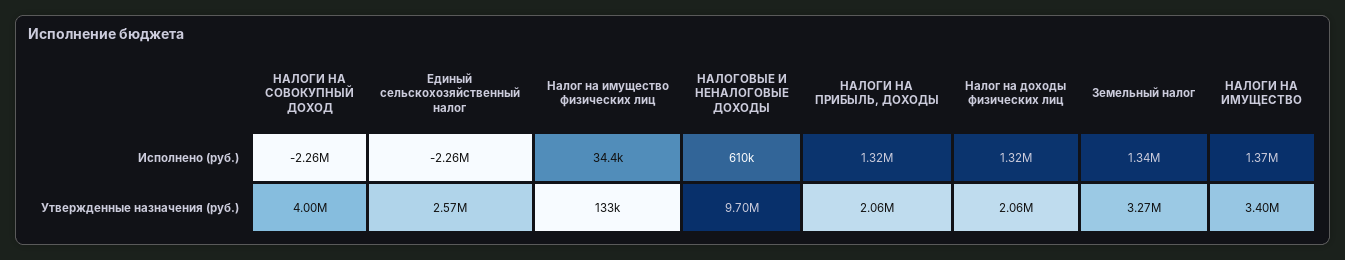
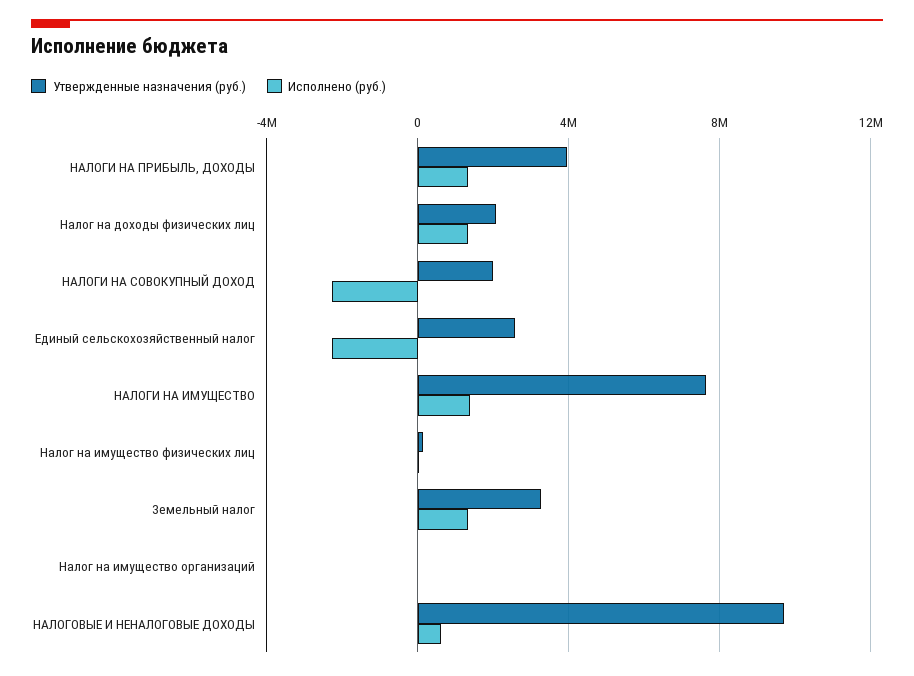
Утвержденные назначения (руб.), НАЛОГИ НА СОВОКУПНЫЙ ДОХОД: 4000000 -> 2000000
Утвержденные назначения (руб.), НАЛОГИ НА ПРИБЫЛЬ, ДОХОДЫ: 2060000 -> 4000000
Утвержденные назначения (руб.), НАЛОГИ НА ИМУЩЕСТВО: 3400000 -> 7500000
Утвержденные назначения (руб.), Налог на имущество организаций: none -> 0
Исполнено (руб.), Налог на имущество организаций: none -> 0

